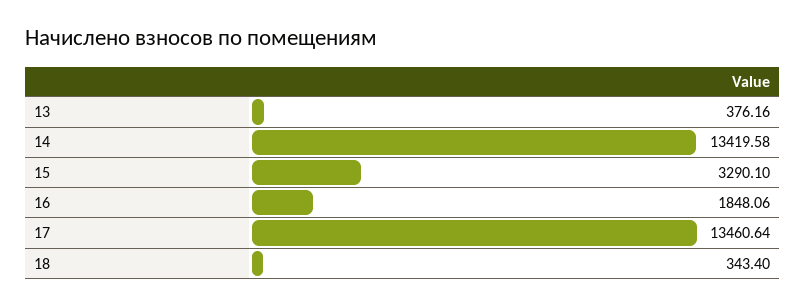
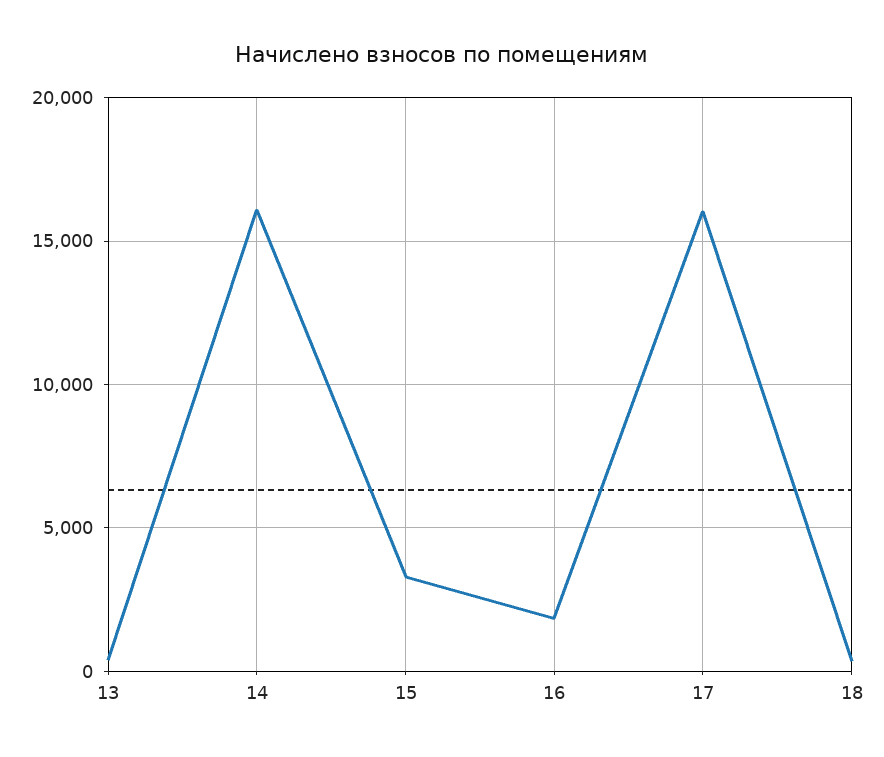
14: 13419.58 -> 16000
17: 13460.64 -> 16000

